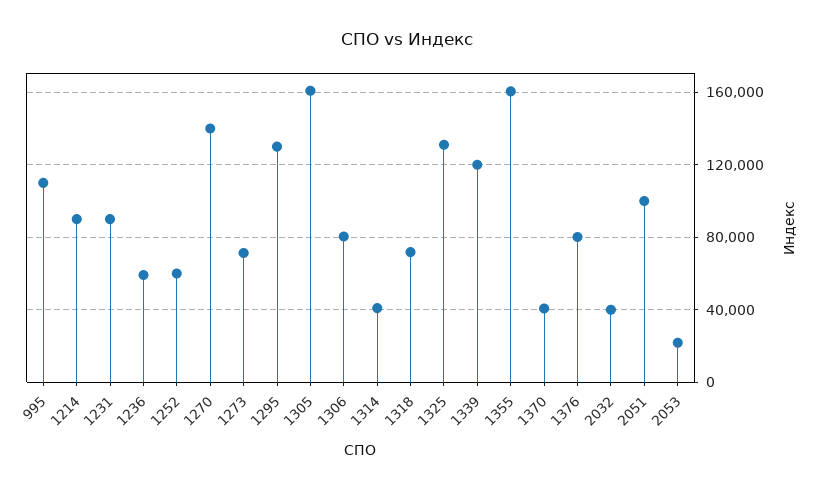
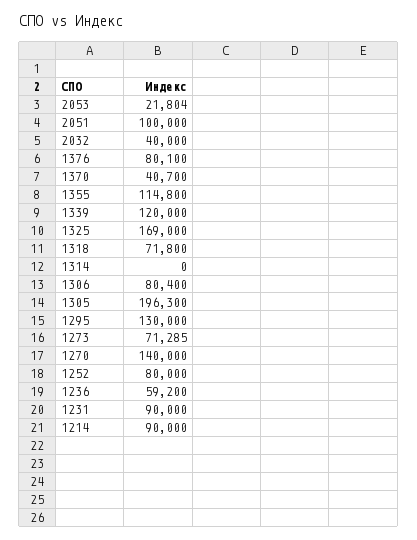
995: 110000 -> none
1252: 60000 -> 80000
1305: 160000 -> 196300
1314: 40000 -> 0
1325: 130000 -> 169000
1355: 160000 -> 114800

